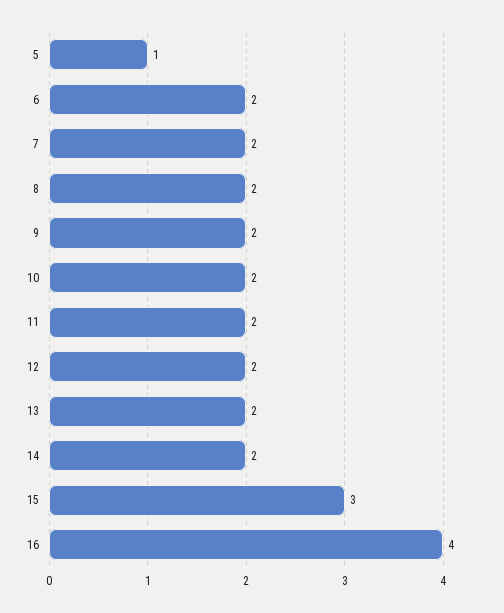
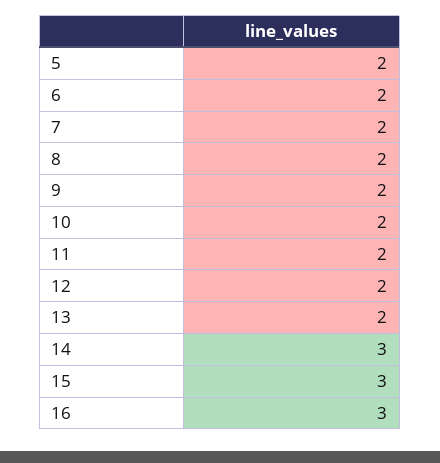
5: 1 -> 2
14: 2 -> 3
16: 4 -> 3

